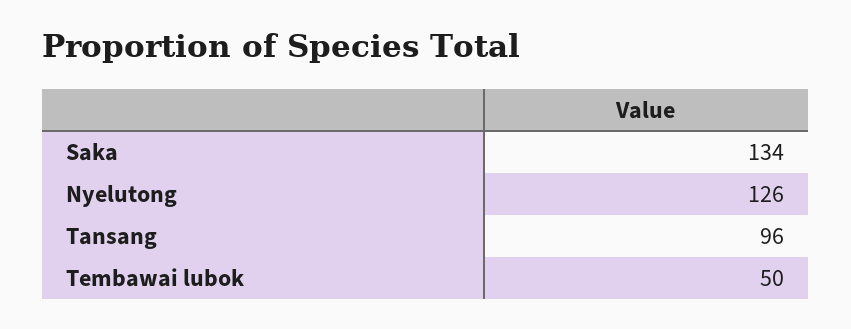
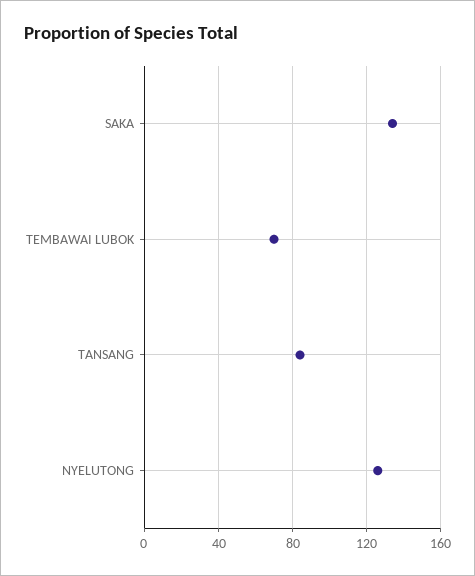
Tansang: 96 -> 85
Tembawai lubok: 50 -> 70

